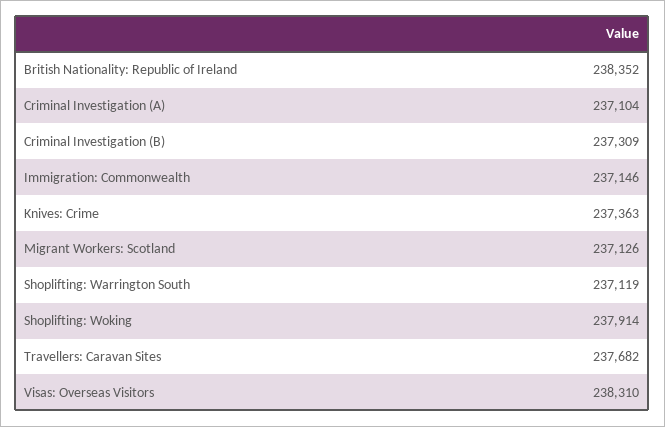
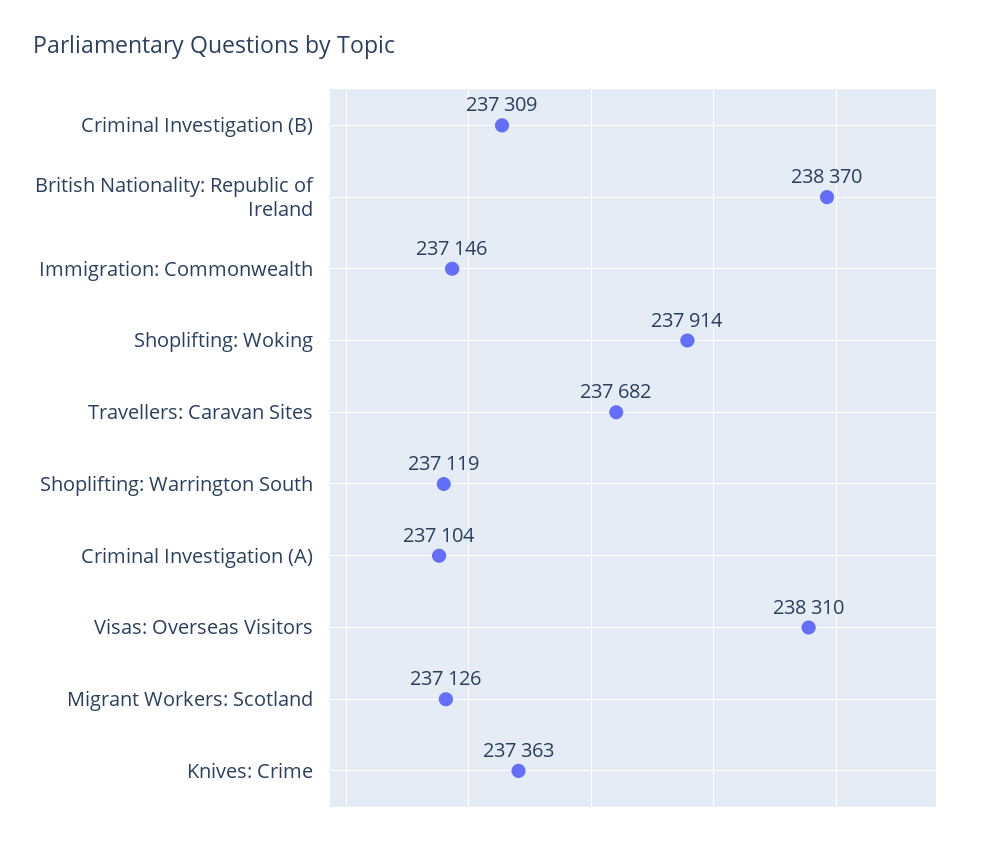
British Nationality: Republic of Ireland: 238352 -> 238370

